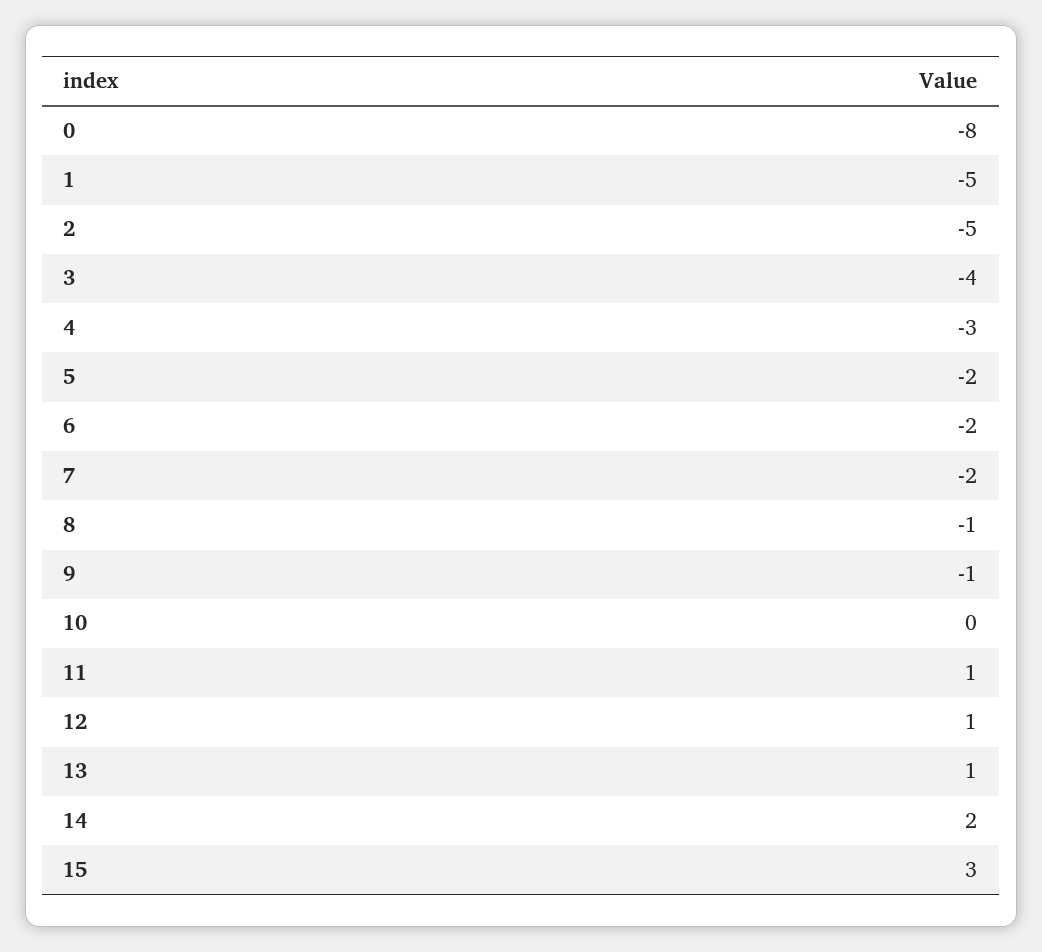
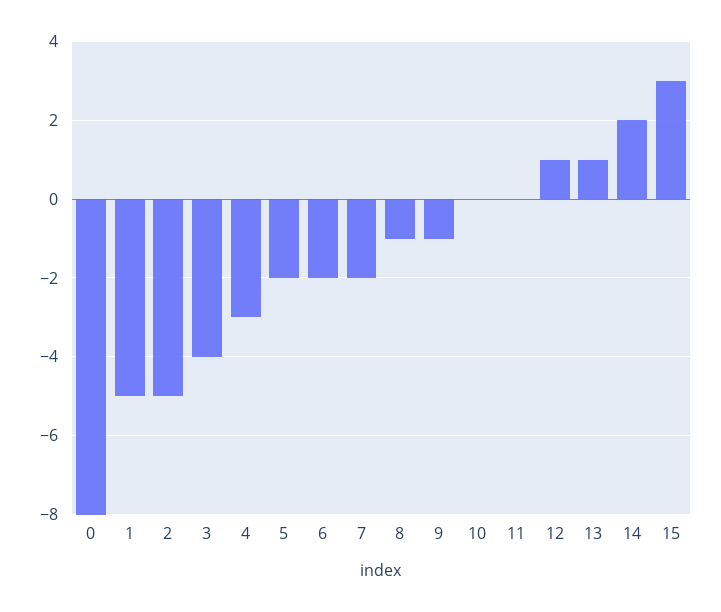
11: 1 -> 0

